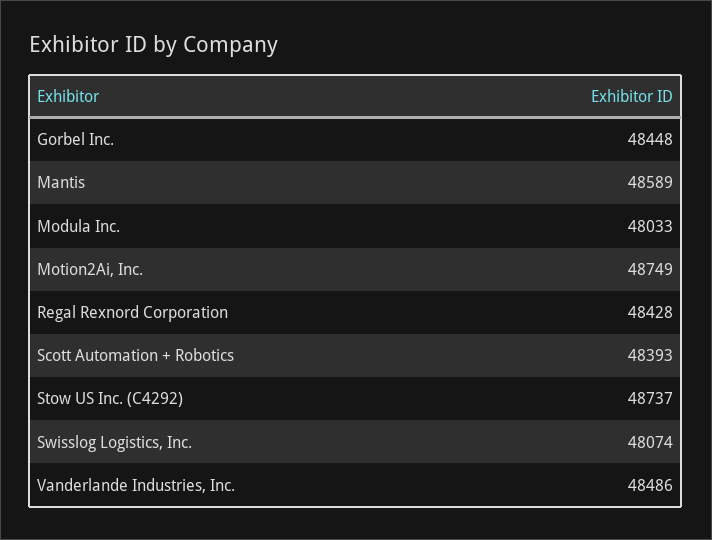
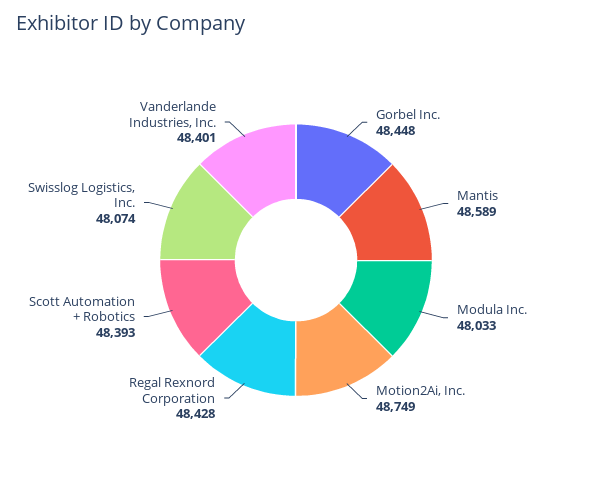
Stow US Inc. (C4292): 48737 -> none
Vanderlande Industries, Inc.: 48486 -> 48401

